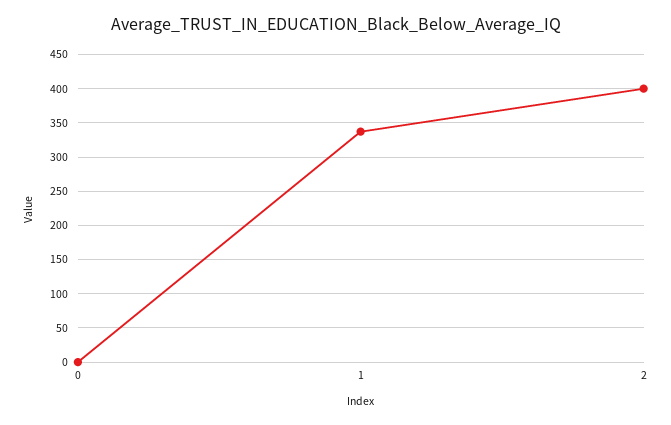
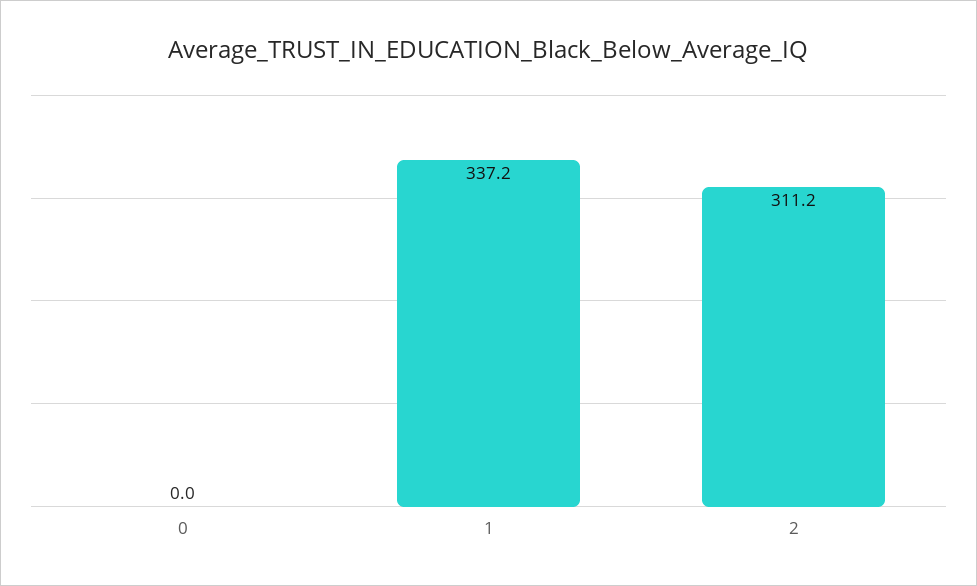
2: 400 -> 311.2

